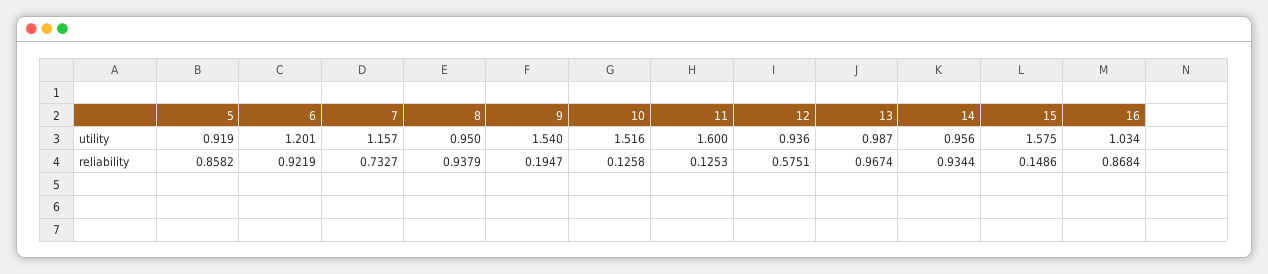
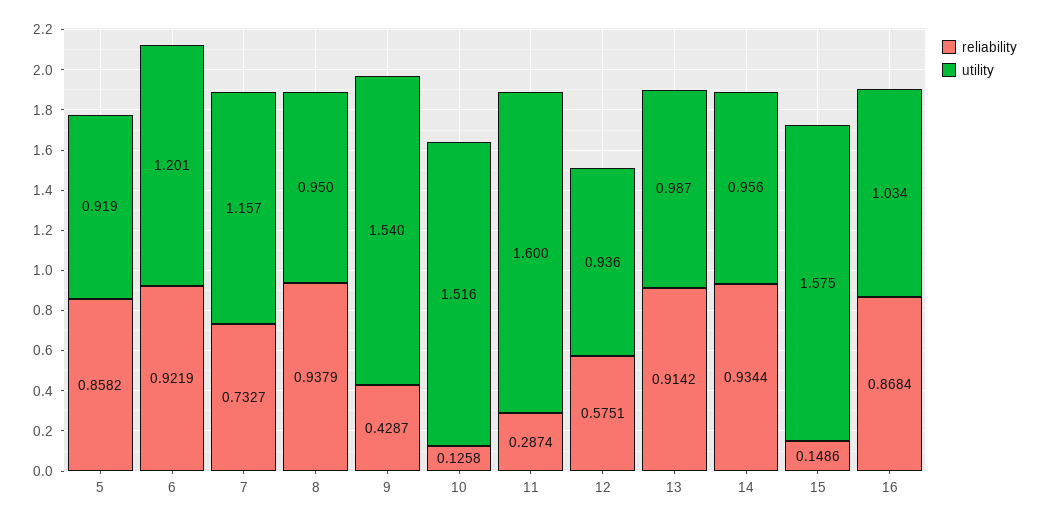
reliability, 9: 0.1947 -> 0.4287
reliability, 11: 0.1253 -> 0.2874
reliability, 13: 0.9674 -> 0.9142

